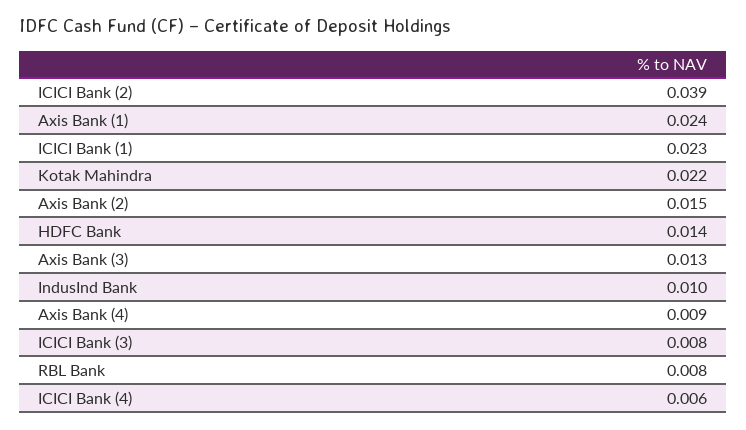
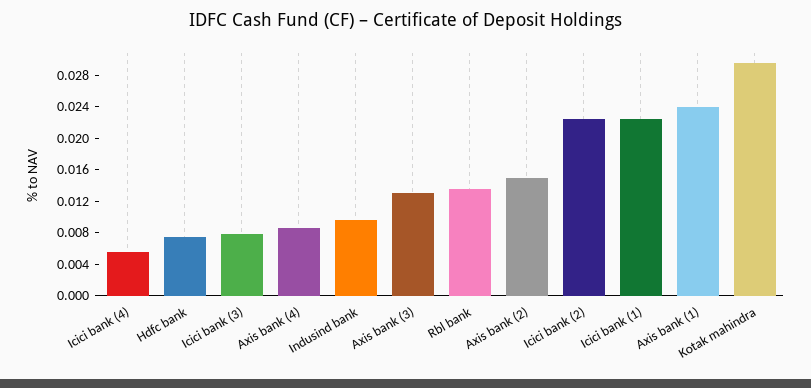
ICICI Bank (2): 0.039 -> 0.022
Kotak Mahindra: 0.022 -> 0.03
HDFC Bank: 0.014 -> 0.008
RBL Bank: 0.008 -> 0.014

